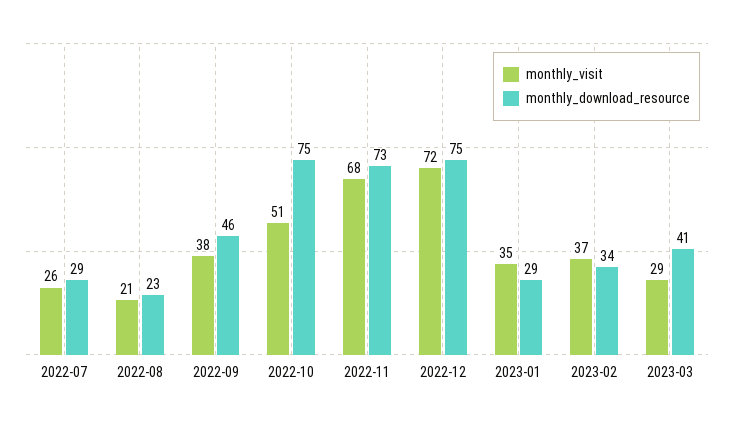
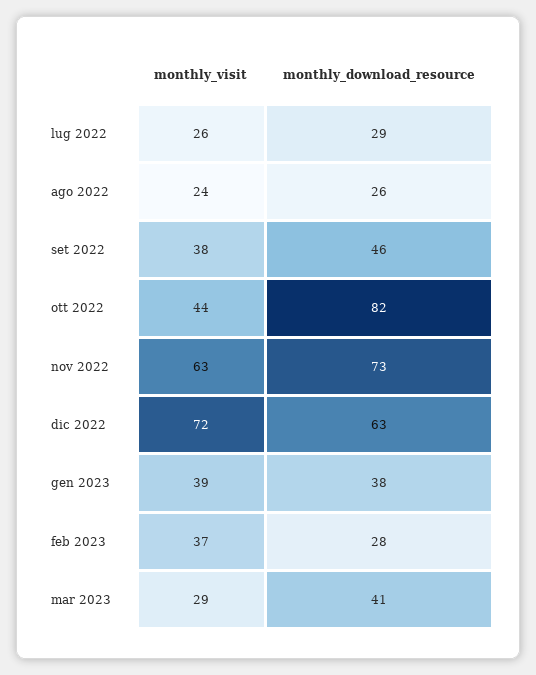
monthly_visit, 2022-08: 21 -> 24
monthly_download_resource, 2022-08: 23 -> 26
monthly_visit, 2022-10: 51 -> 44
monthly_download_resource, 2022-10: 75 -> 82
monthly_visit, 2022-11: 68 -> 63
monthly_download_resource, 2022-12: 75 -> 63
monthly_visit, 2023-01: 35 -> 39
monthly_download_resource, 2023-01: 29 -> 38
monthly_download_resource, 2023-02: 34 -> 28

